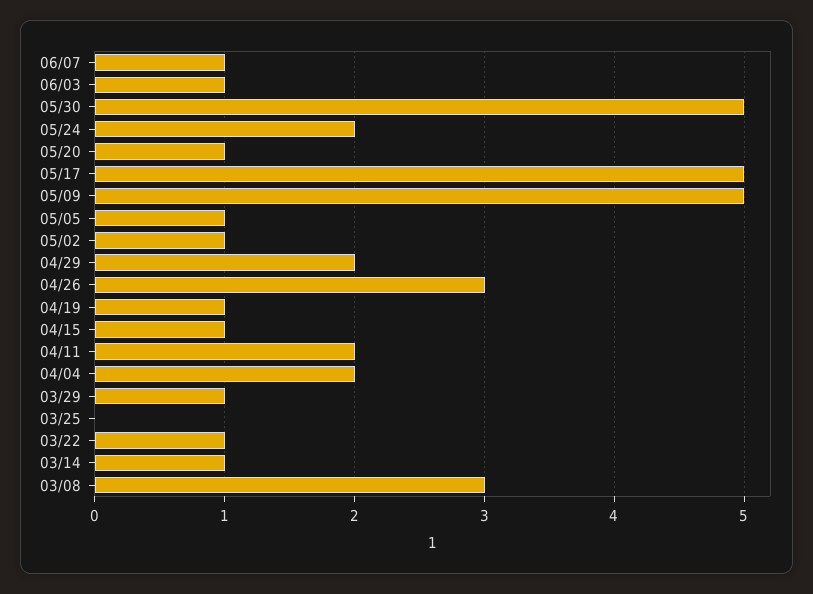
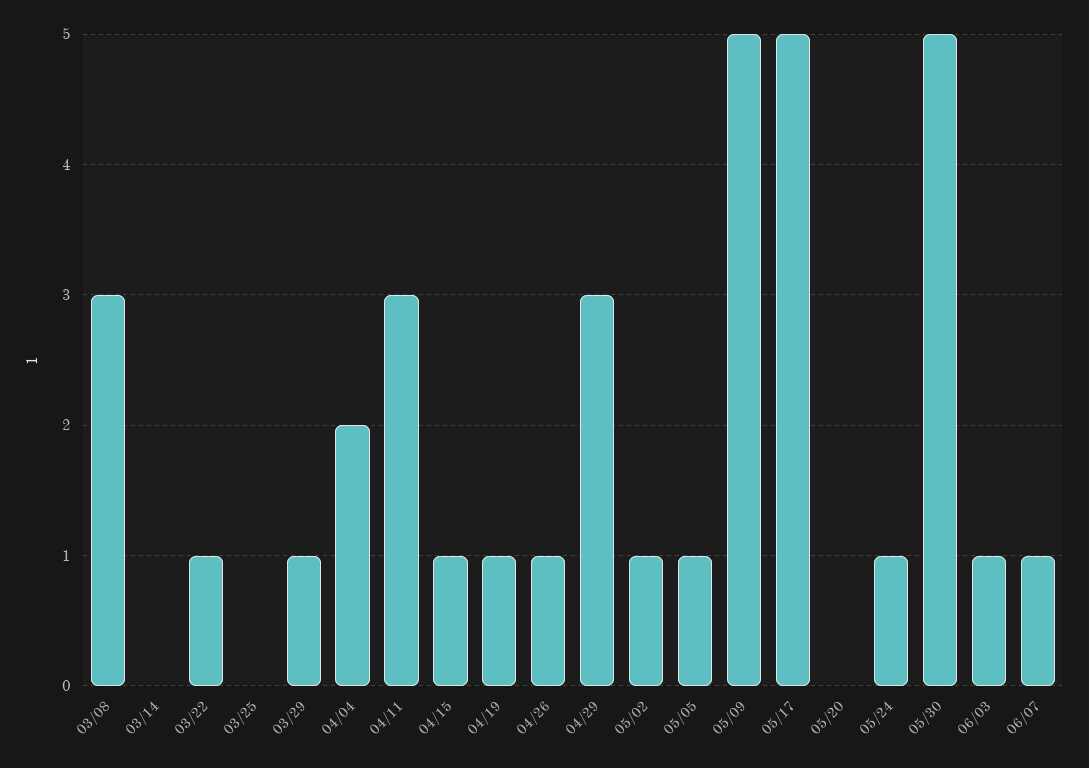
05/24: 2 -> 1
05/20: 1 -> 0
04/29: 2 -> 3
04/26: 3 -> 1
04/11: 2 -> 3
03/14: 1 -> 0

